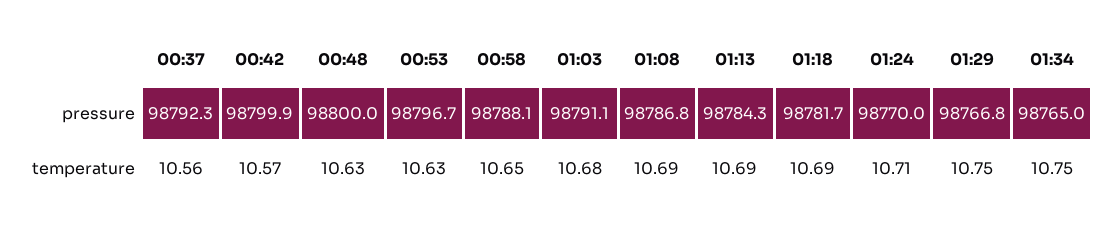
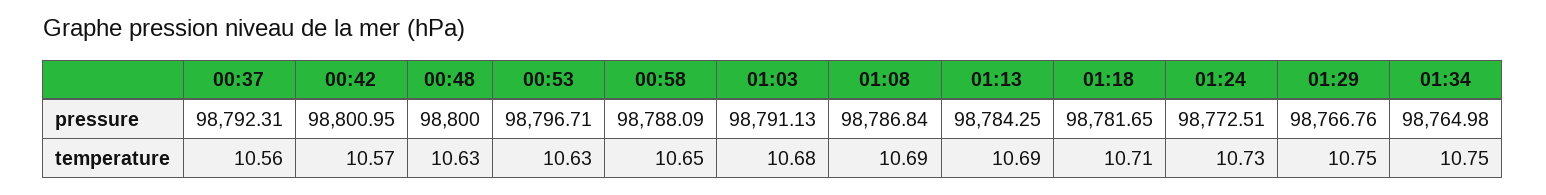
00:42, pressure: 98799.9 -> 98800.95
01:24, pressure: 98770 -> 98772.51
01:18, temperature: 10.69 -> 10.71
01:24, temperature: 10.71 -> 10.73

